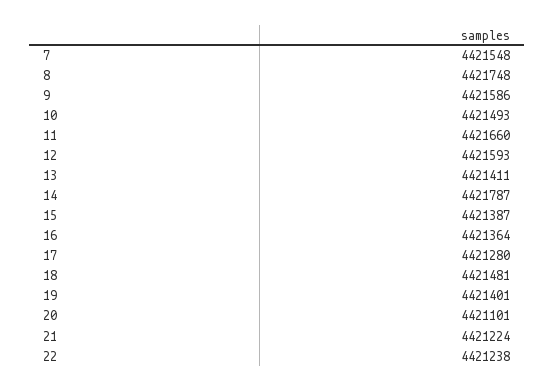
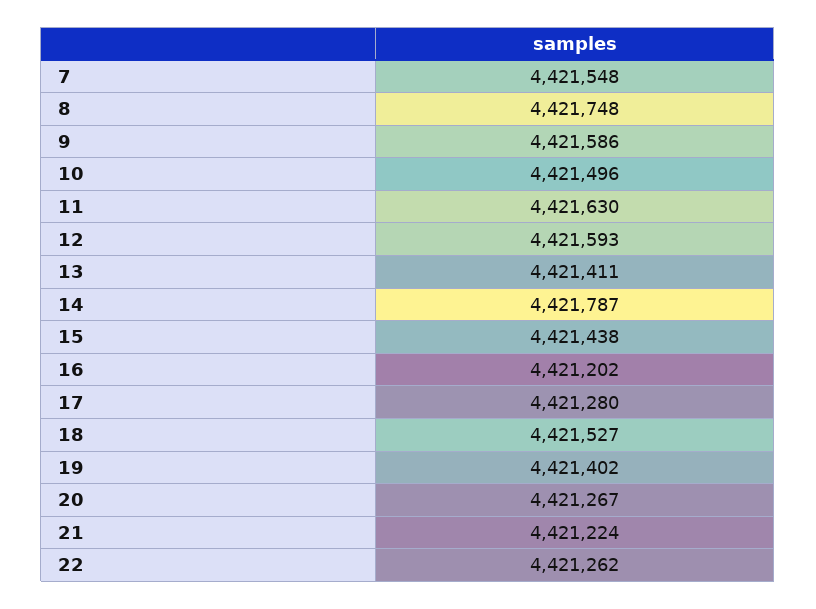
10: 4421493 -> 4421496
11: 4421660 -> 4421630
15: 4421387 -> 4421438
16: 4421364 -> 4421202
18: 4421481 -> 4421527
19: 4421401 -> 4421402
20: 4421101 -> 4421267
22: 4421238 -> 4421262

